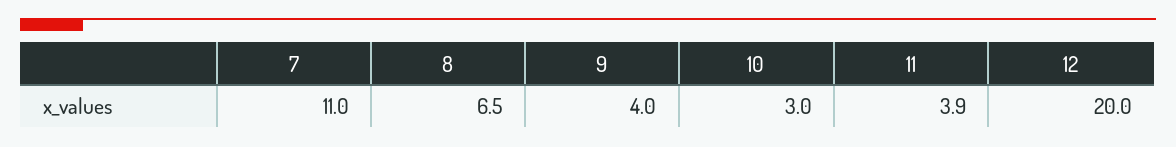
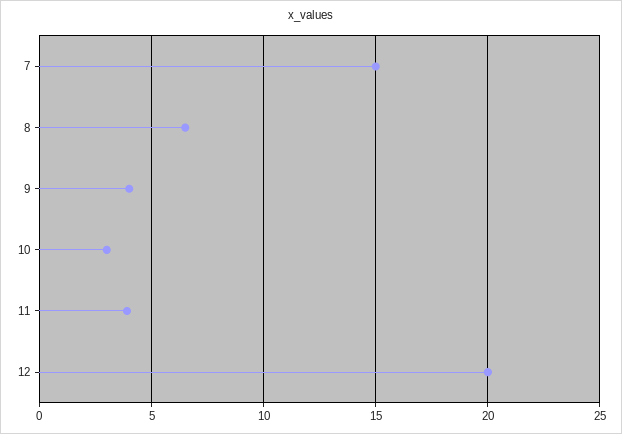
7: 11 -> 15

